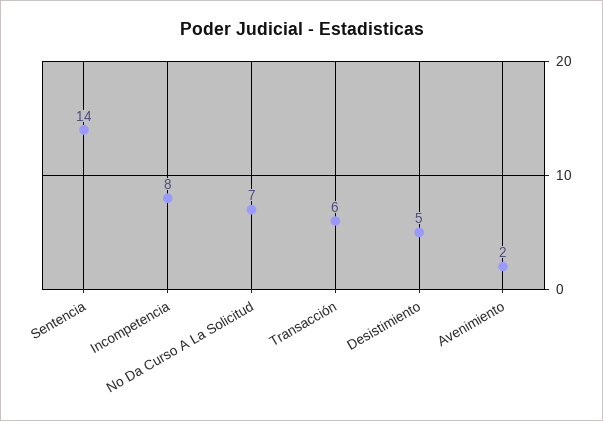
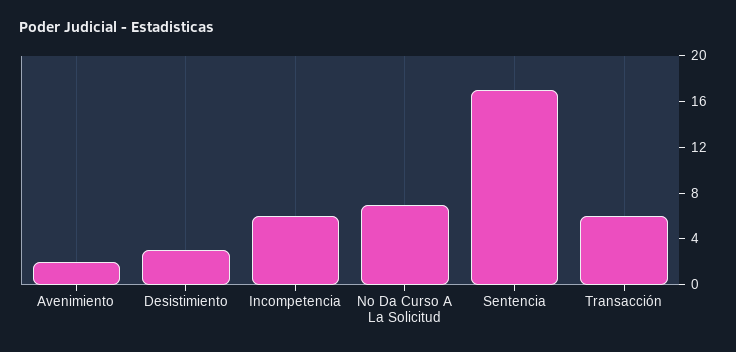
Sentencia: 14 -> 17
Incompetencia: 8 -> 6
Desistimiento: 5 -> 3

